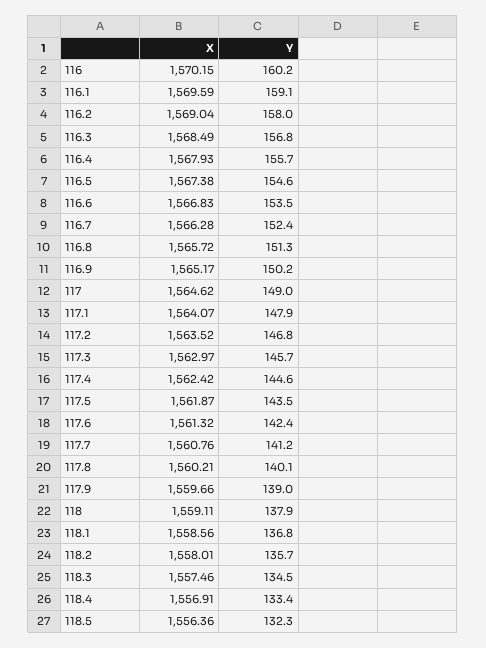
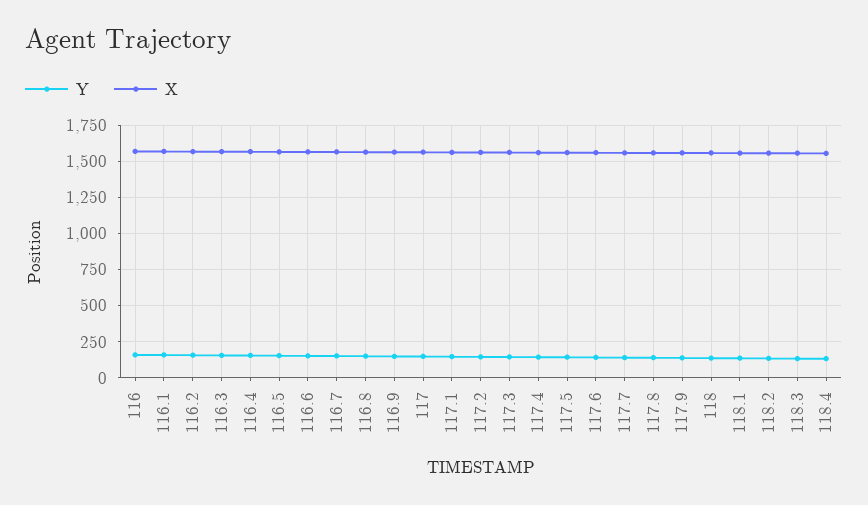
X, 118.5: 1556.36 -> none
Y, 118.5: 132.3 -> none

